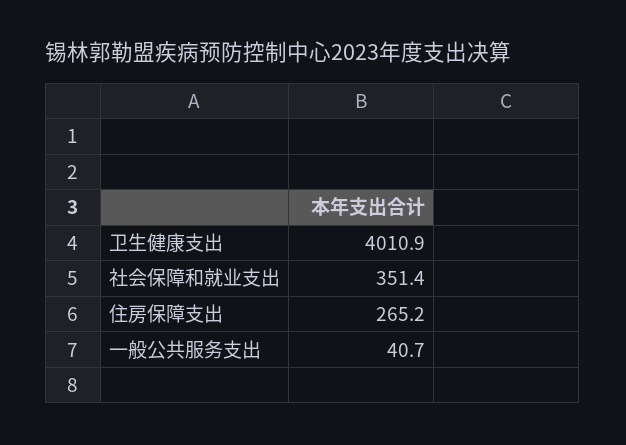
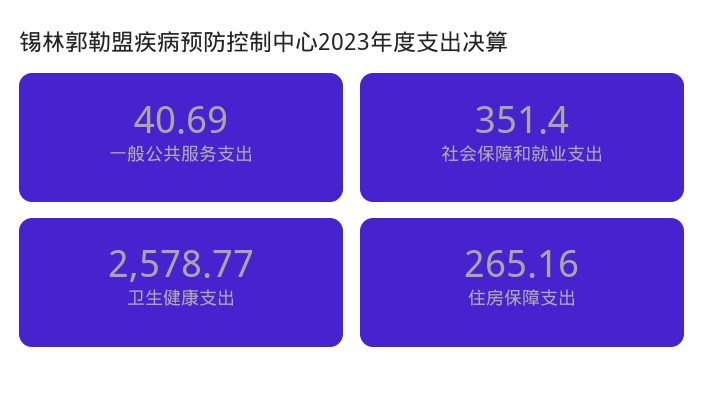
卫生健康支出: 4010.9 -> 2578.77

